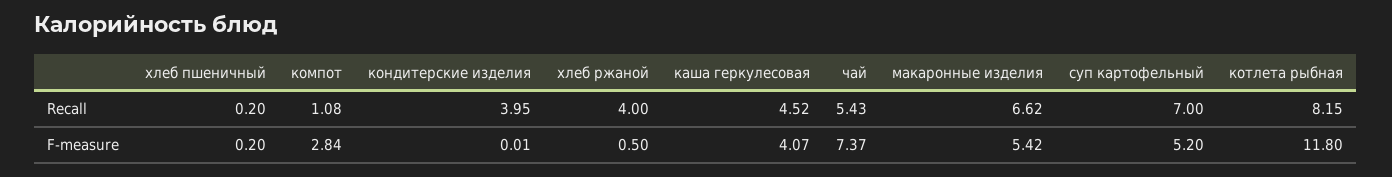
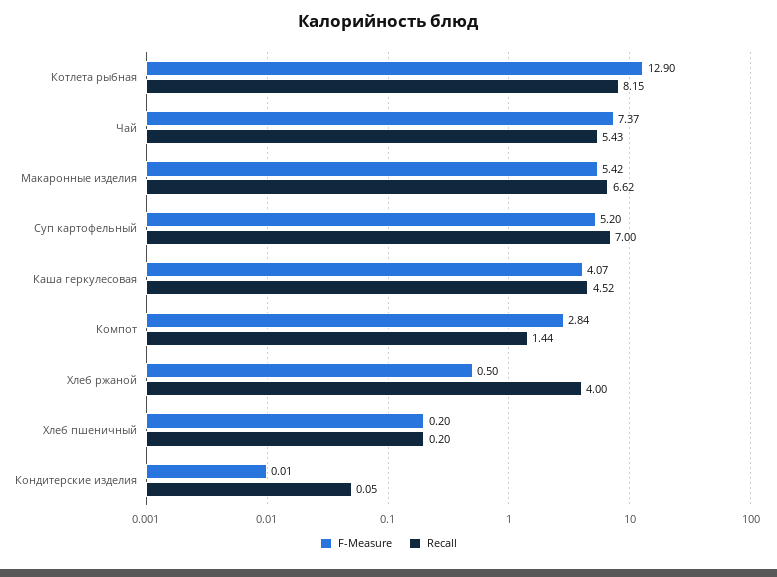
Recall, компот: 1.08 -> 1.44
Recall, кондитерские изделия: 3.95 -> 0.05
F-measure, котлета рыбная: 11.8 -> 12.9

